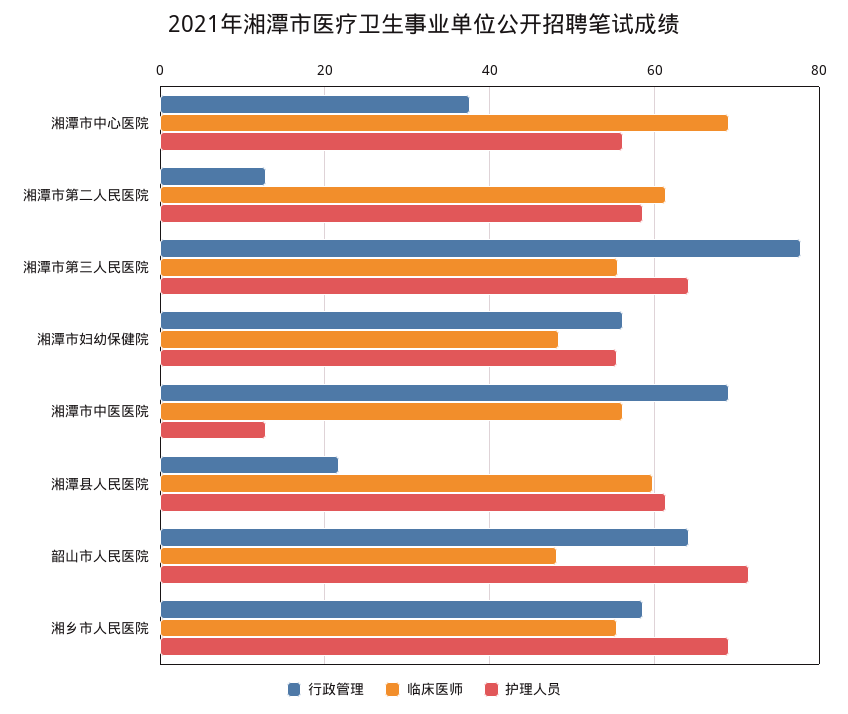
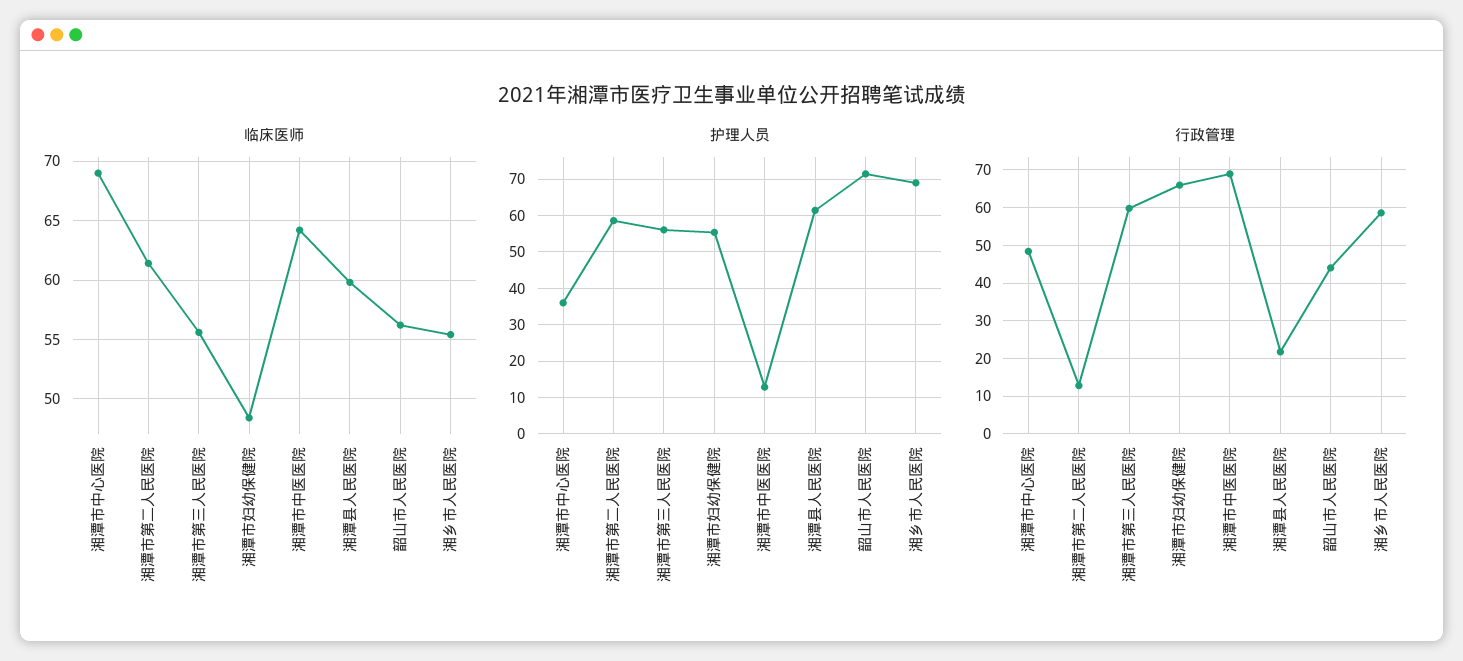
行政管理, 湘潭市中心医院: 38 -> 48
护理人员, 湘潭市中心医院: 56 -> 36
行政管理, 湘潭市第三人民医院: 78 -> 60
护理人员, 湘潭市第三人民医院: 64 -> 56
行政管理, 湘潭市妇幼保健院: 56 -> 66
临床医师, 湘潭市中医医院: 56 -> 64
行政管理, 韶山市人民医院: 64 -> 44
临床医师, 韶山市人民医院: 48 -> 56

